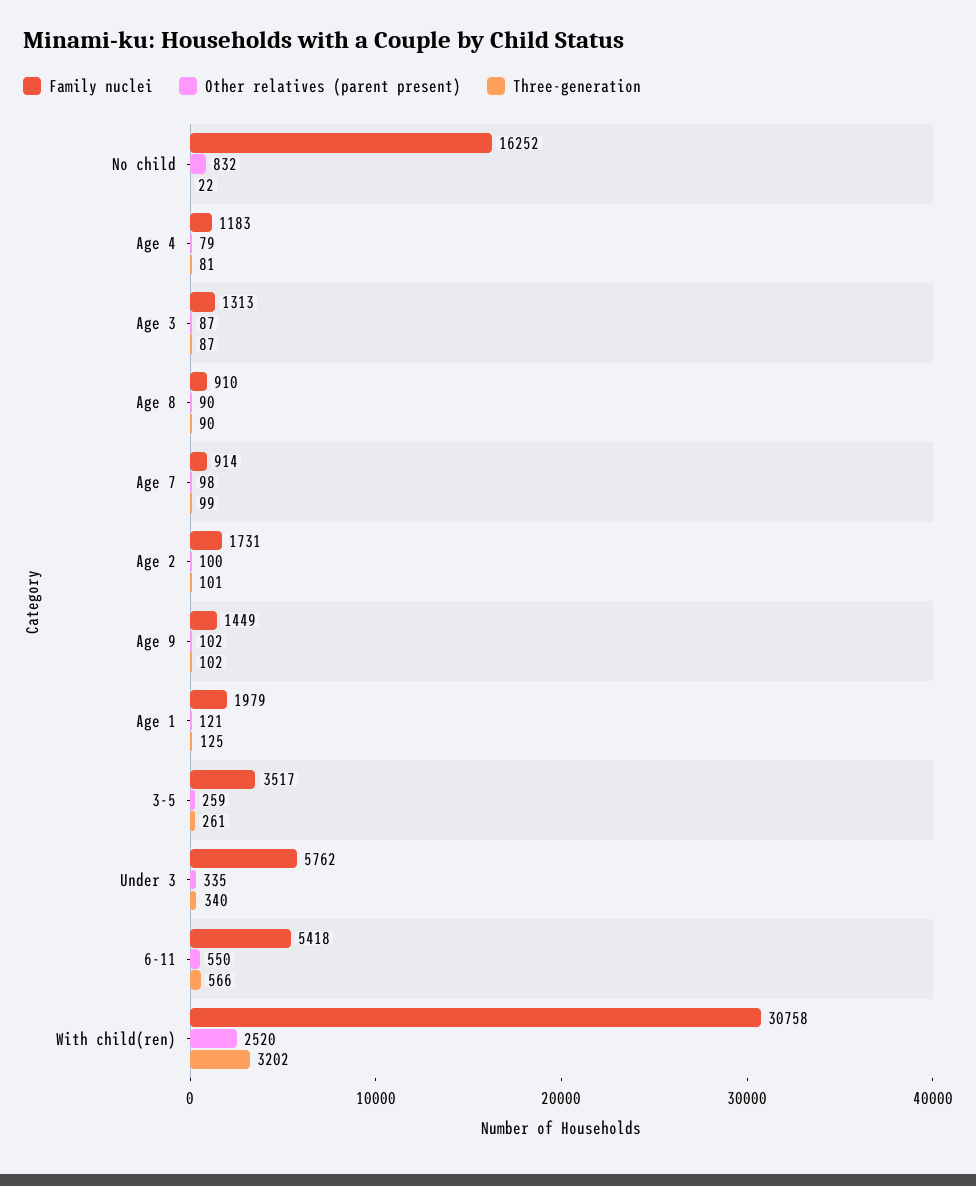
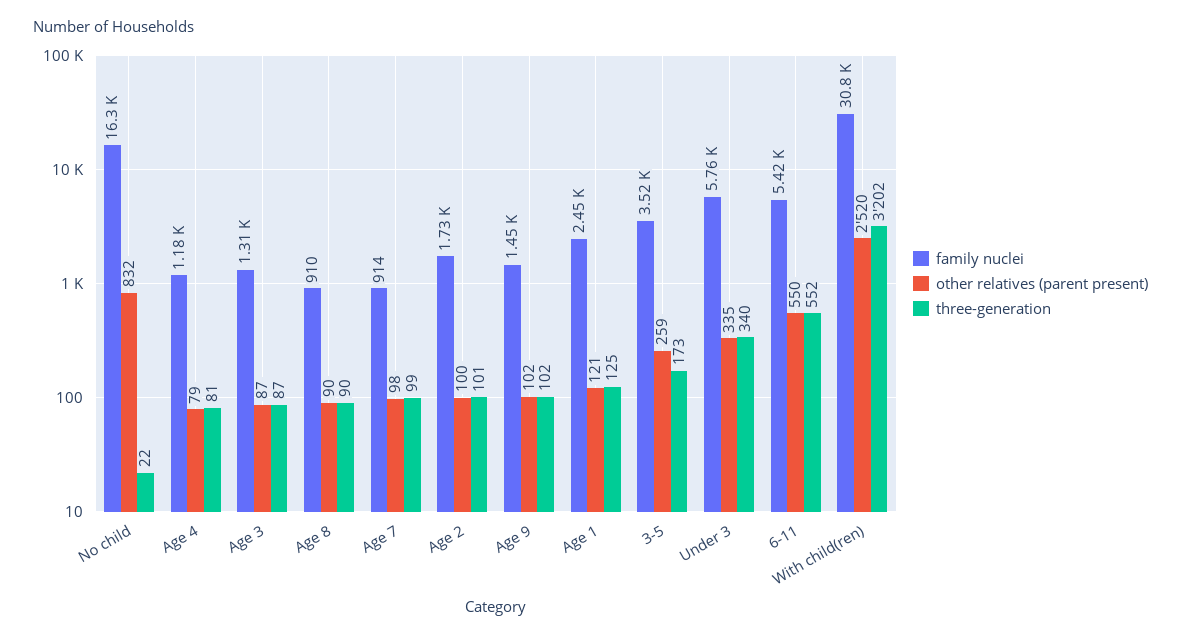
Family nuclei, Age 1: 1979 -> 2450
Three-generation, 3-5: 261 -> 173
Three-generation, 6-11: 566 -> 552

